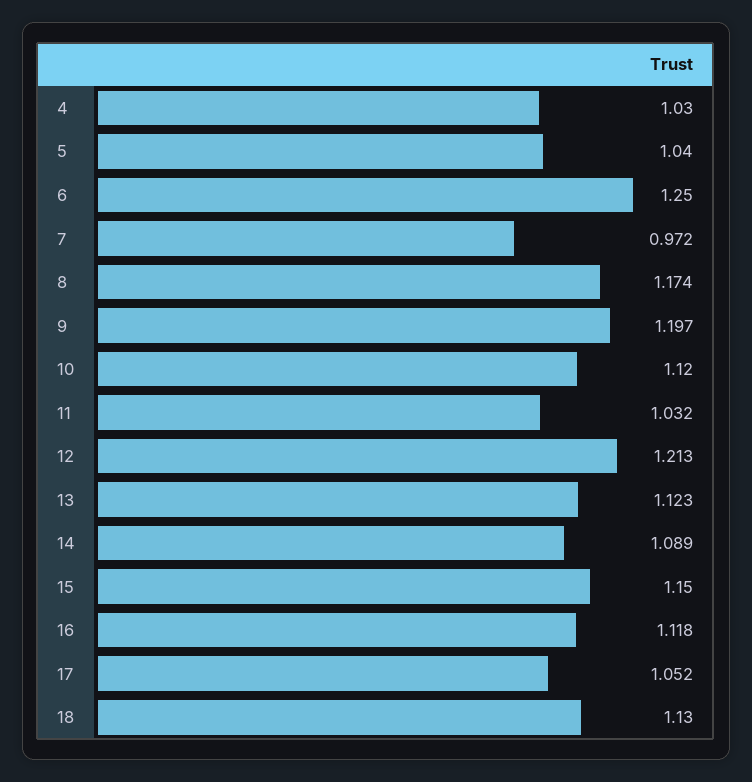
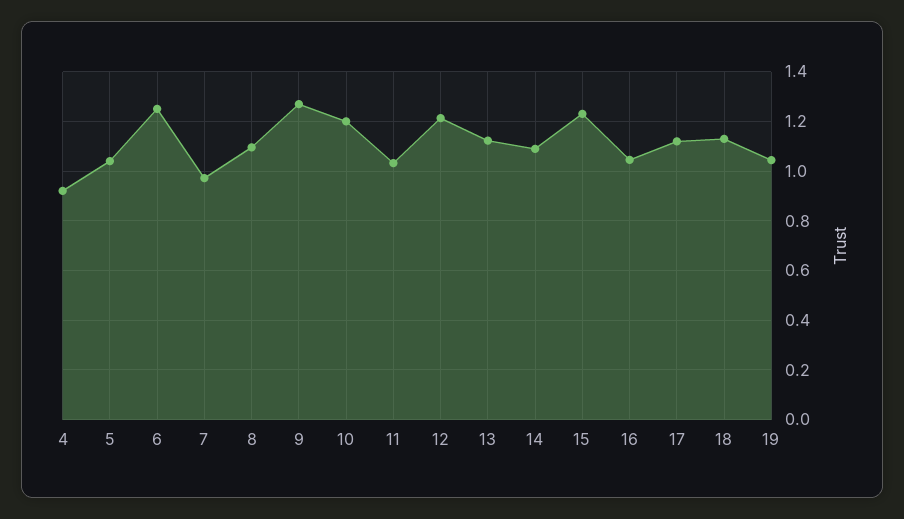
4: 1.03 -> 0.925
8: 1.174 -> 1.1
9: 1.197 -> 1.275
10: 1.12 -> 1.2
15: 1.15 -> 1.225
16: 1.118 -> 1.05
17: 1.052 -> 1.125
19: none -> 1.05

